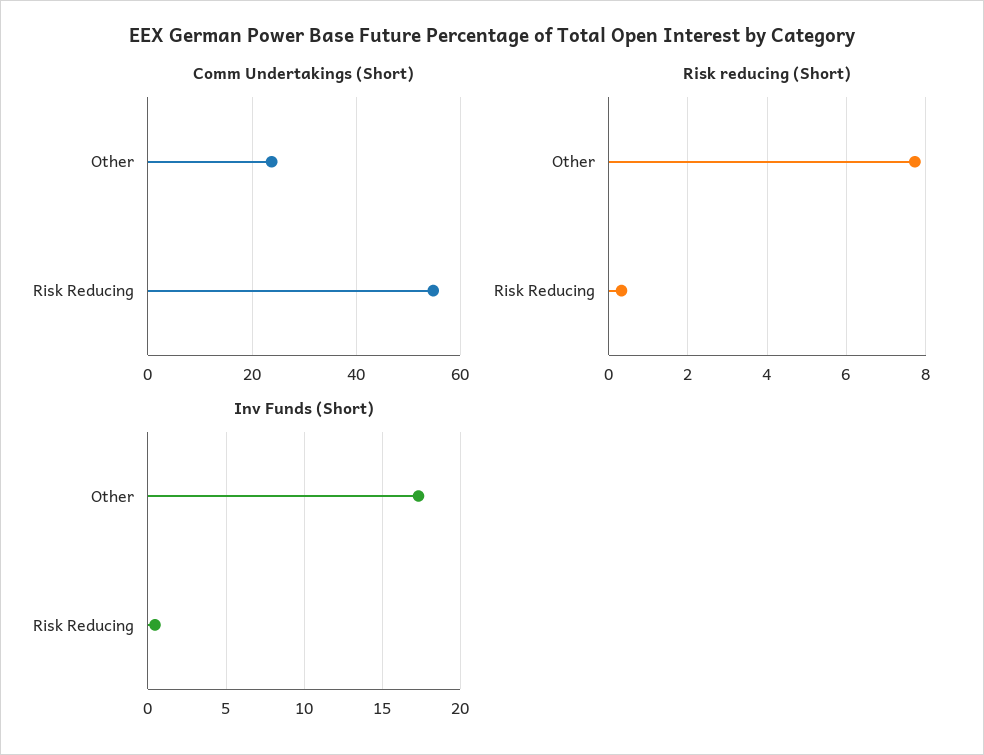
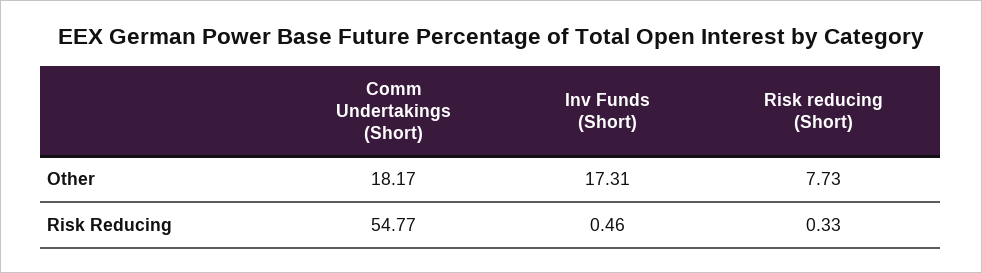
Comm Undertakings (Short), Other: 24 -> 18.17

